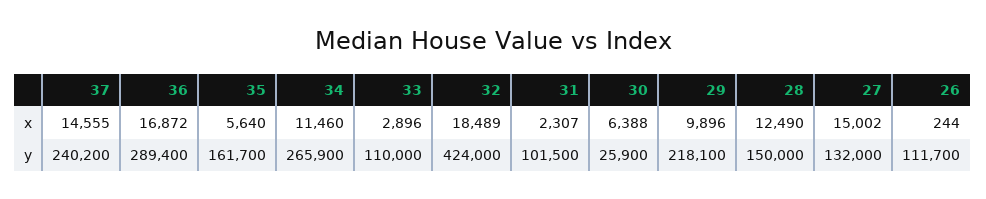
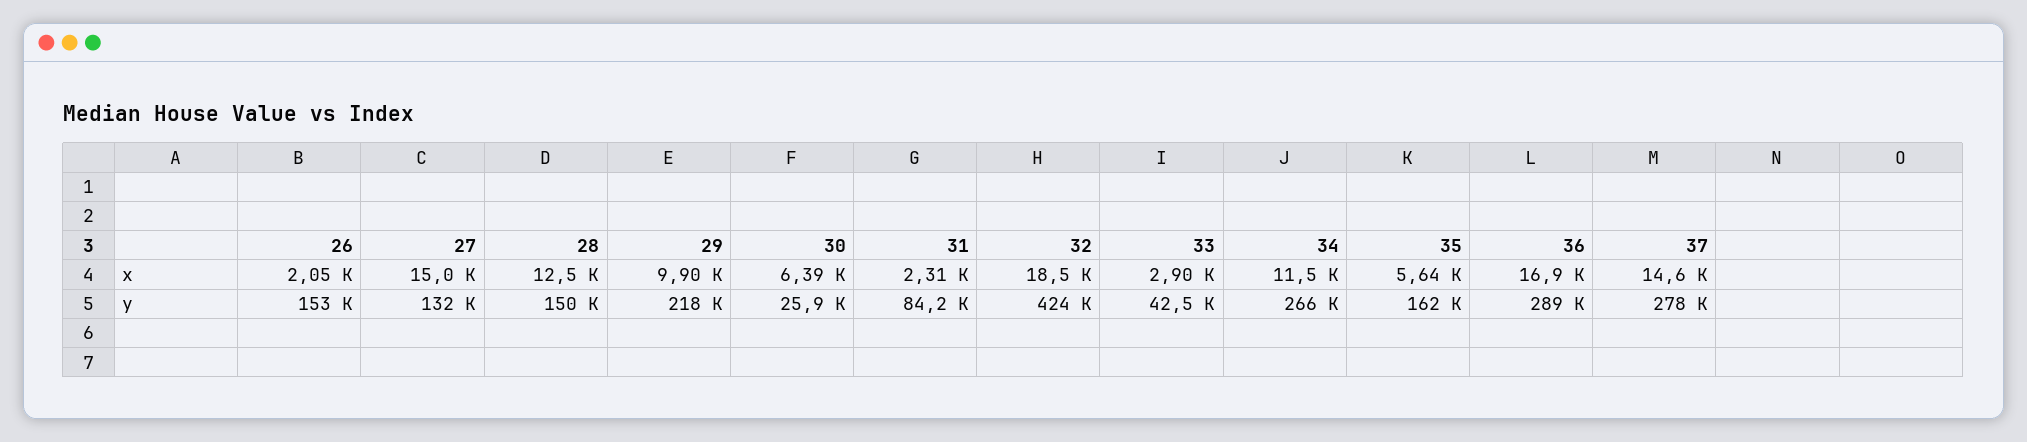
26, x: 244 -> 2050
37, y: 240200 -> 278000
33, y: 110000 -> 42500
31, y: 101500 -> 84200
26, y: 111700 -> 153000

